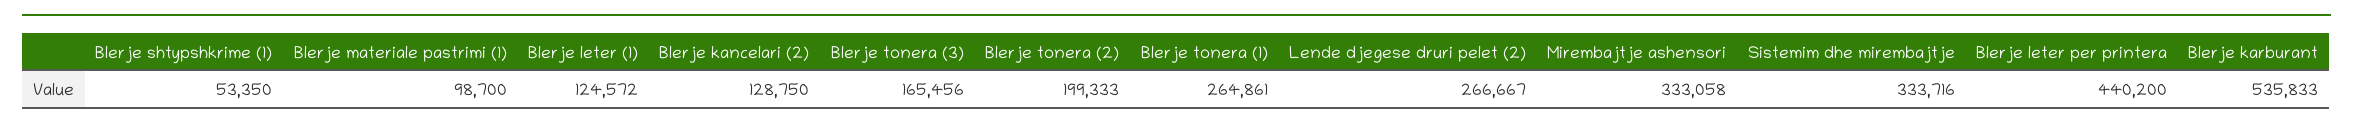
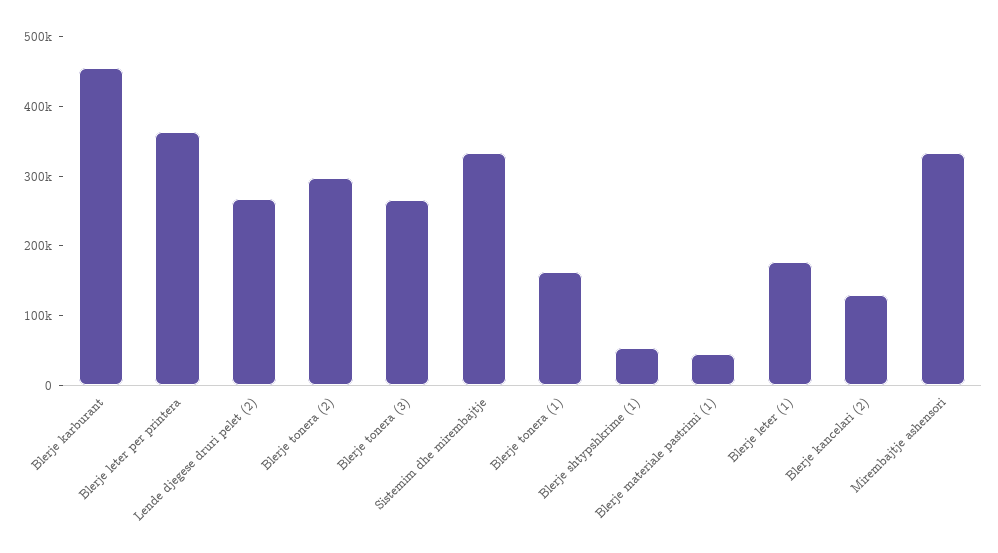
Blerje materiale pastrimi (1): 98700 -> 40000
Blerje leter (1): 124572 -> 180000
Blerje tonera (3): 165456 -> 260000
Blerje tonera (2): 199333 -> 300000
Blerje tonera (1): 264861 -> 160000
Blerje leter per printera: 440200 -> 360000
Blerje karburant: 535833 -> 460000

